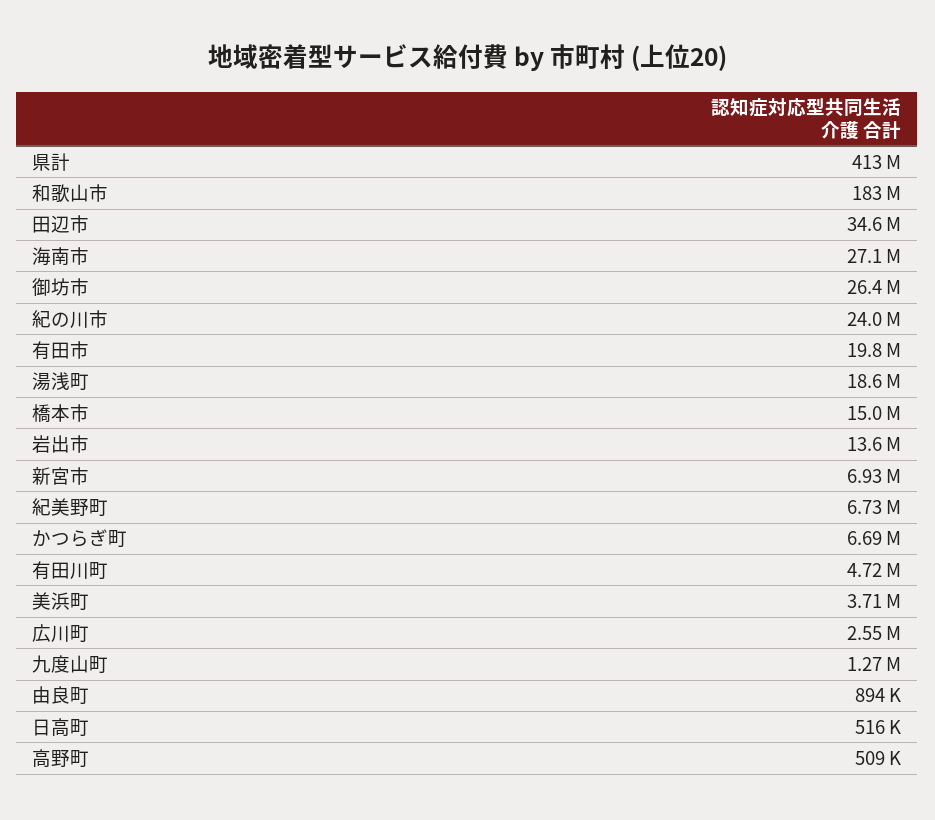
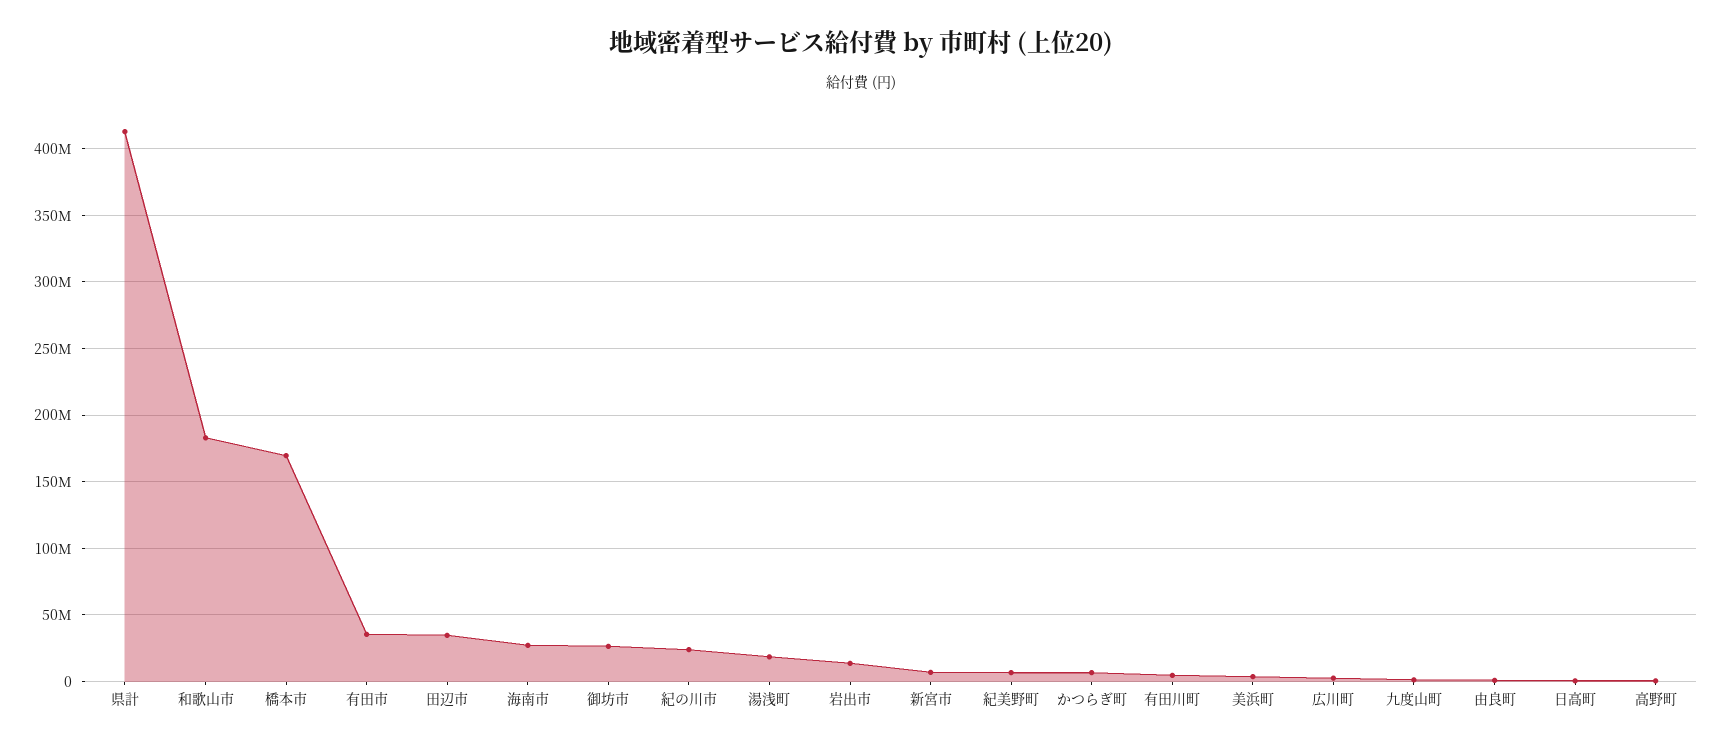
有田市: 19800000 -> 35000000
橋本市: 15000000 -> 170000000

